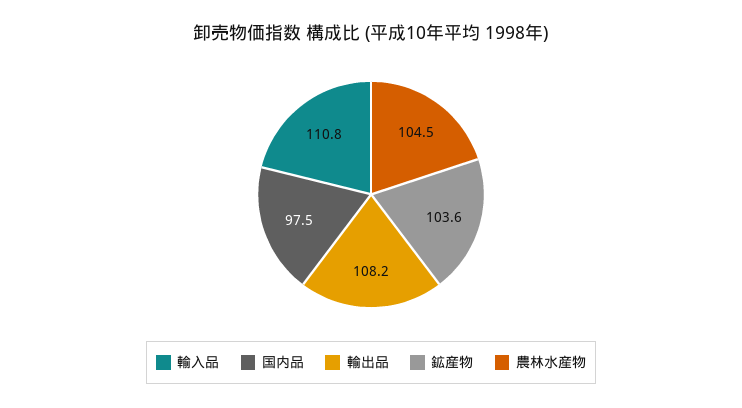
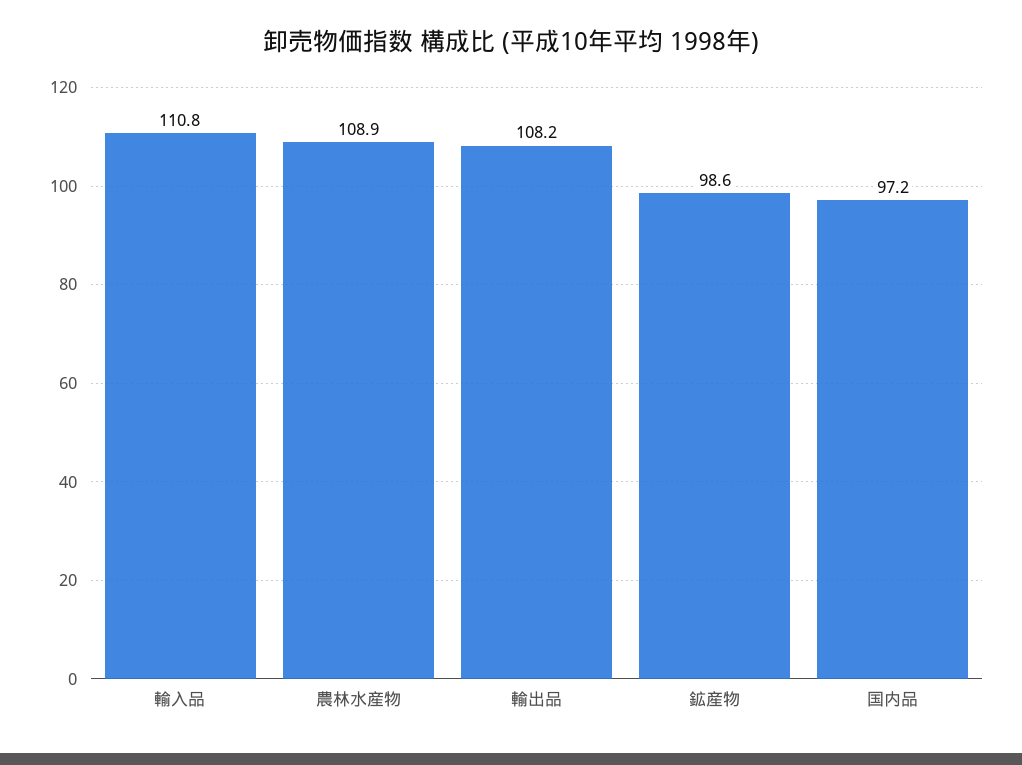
国内品: 97.5 -> 97.2
鉱産物: 103.6 -> 98.6
農林水産物: 104.5 -> 108.9

